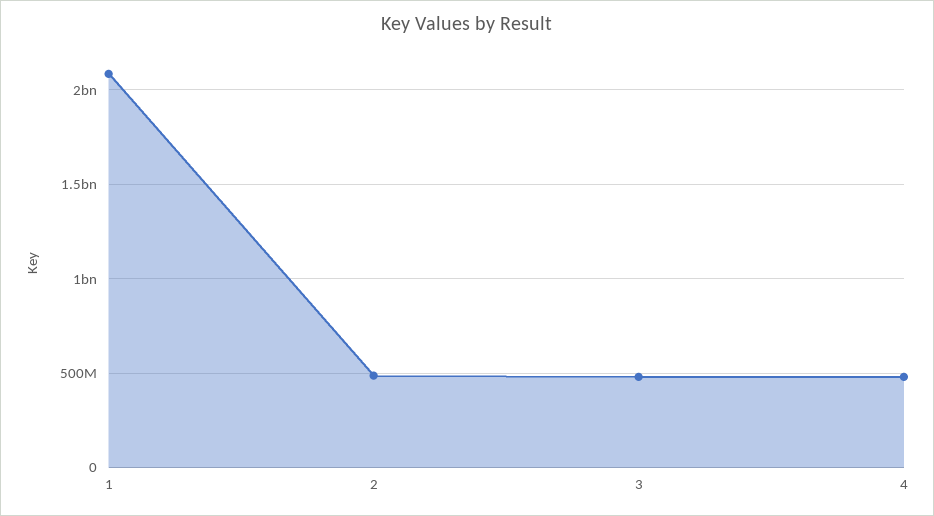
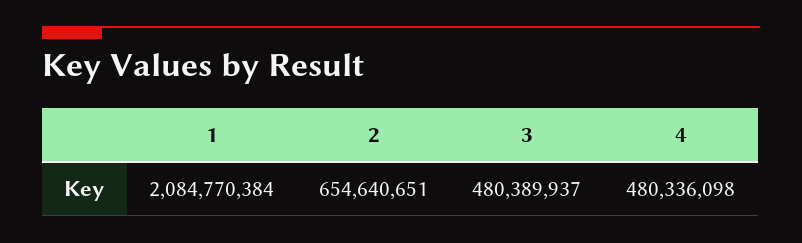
2: 500000000 -> 654640651

